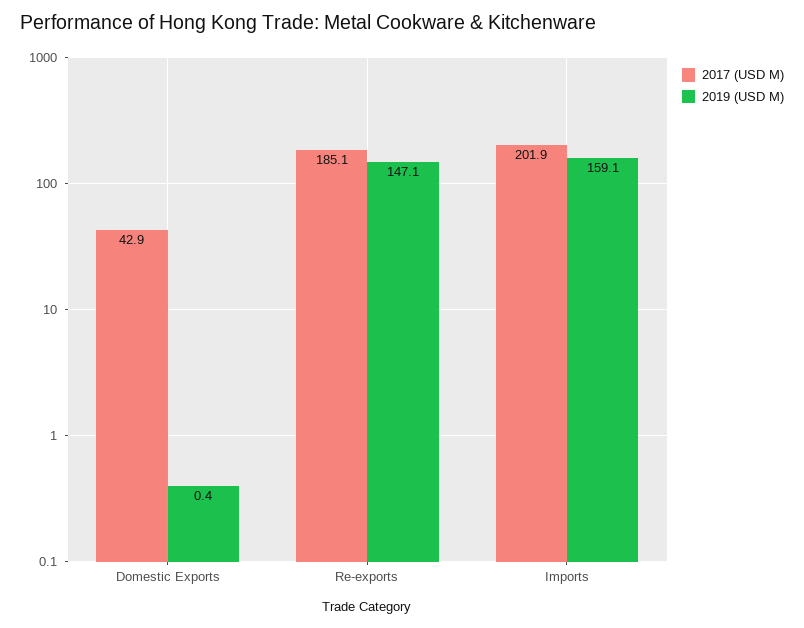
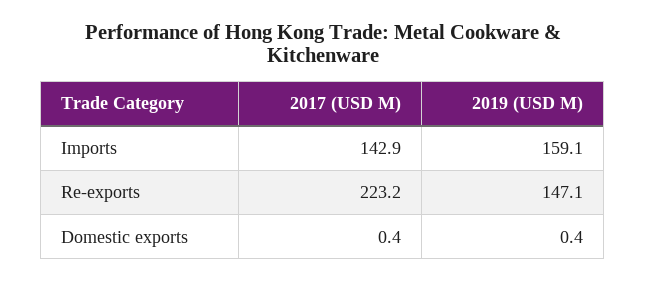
2017 (USD M), Domestic Exports: 42.9 -> 0.4
2017 (USD M), Re-exports: 185.1 -> 223.2
2017 (USD M), Imports: 201.9 -> 142.9

